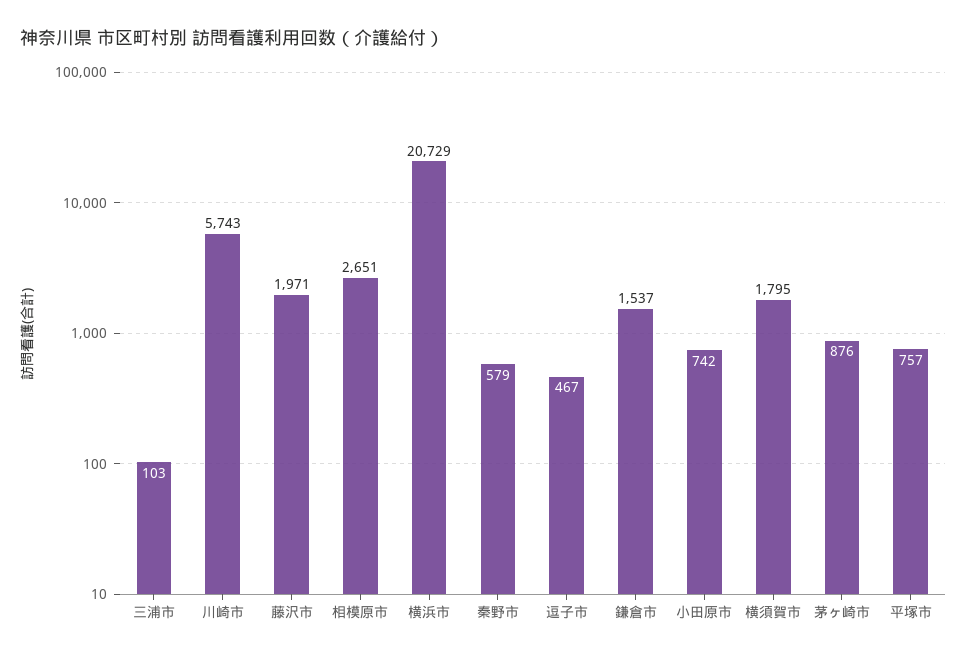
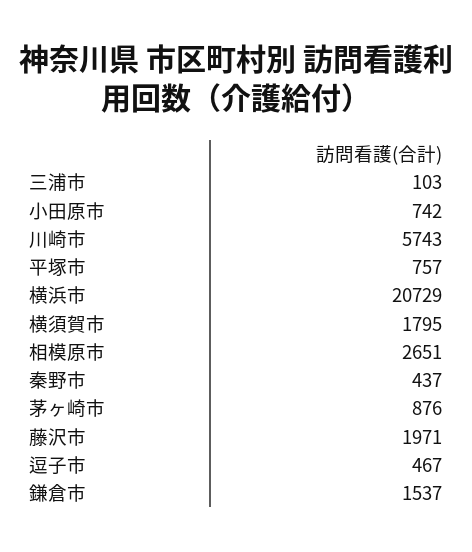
秦野市: 579 -> 437

